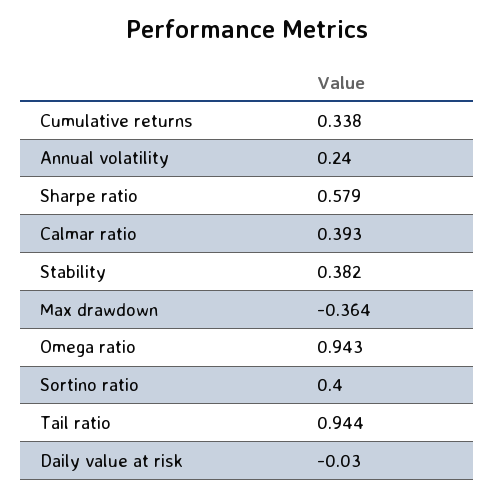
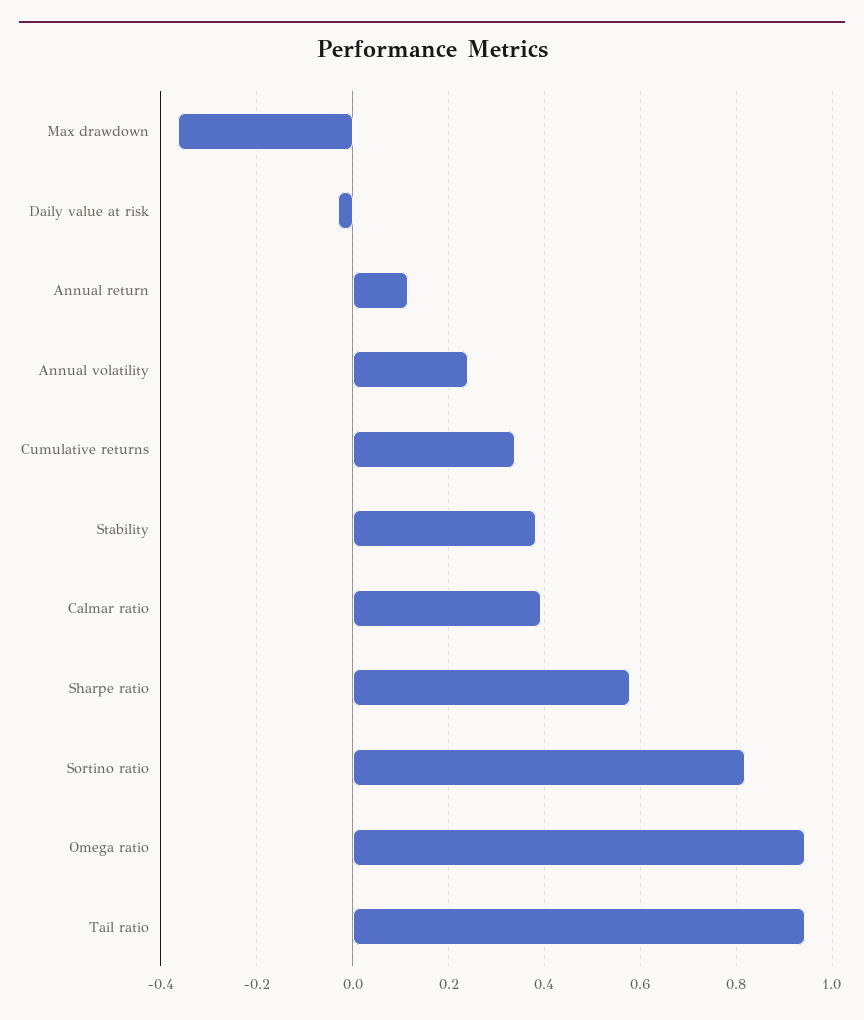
Sortino ratio: 0.4 -> 0.82
Annual return: none -> 0.12

